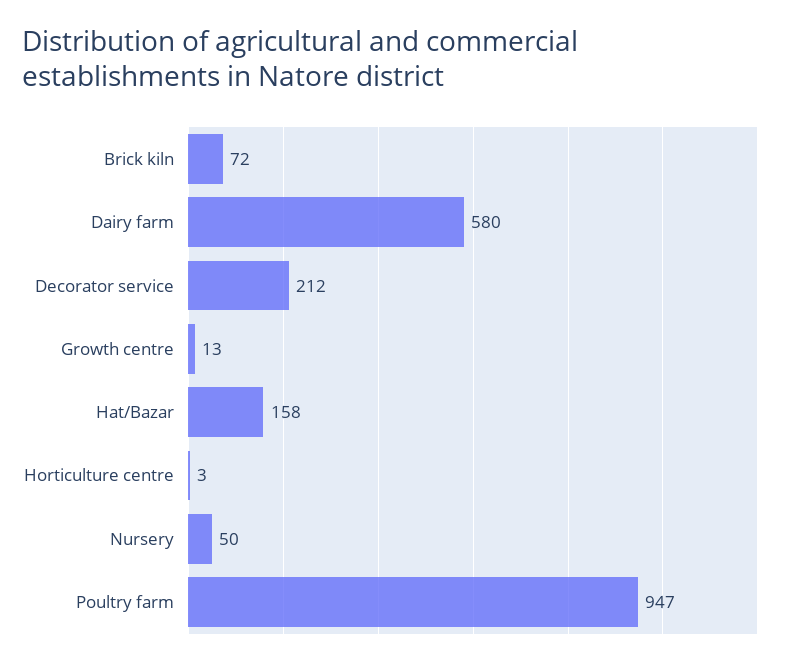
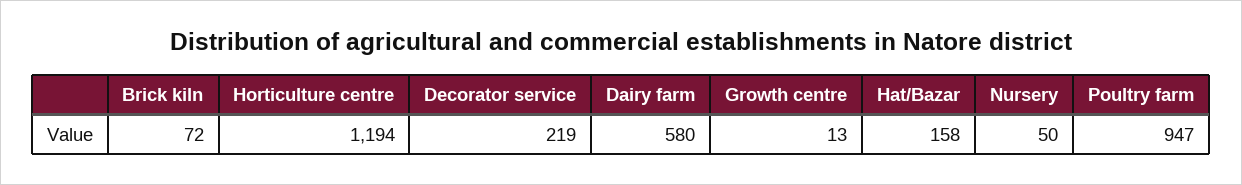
Decorator service: 212 -> 219
Horticulture centre: 3 -> 1194

